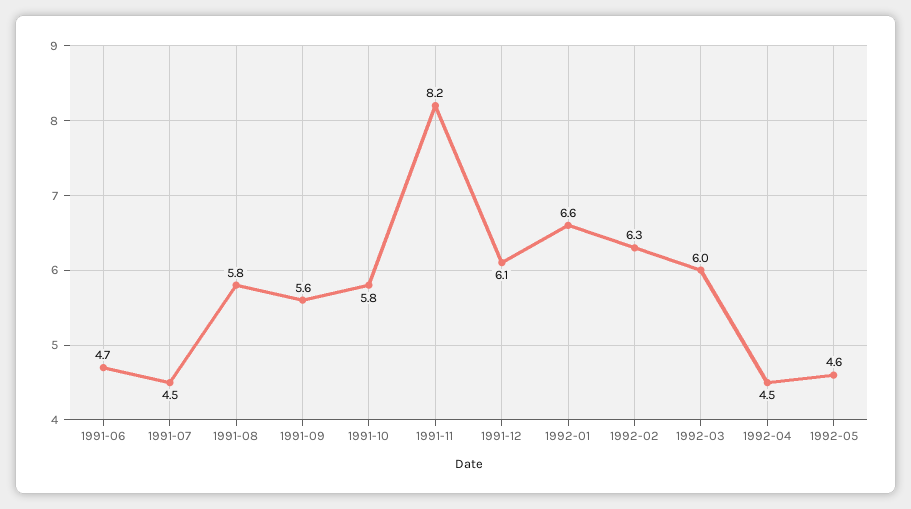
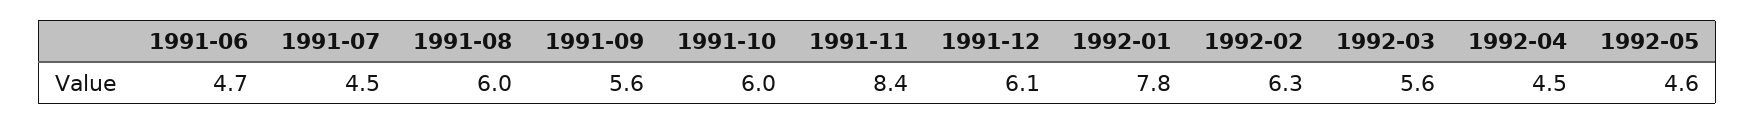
1991-08: 5.8 -> 6
1991-10: 5.8 -> 6
1991-11: 8.2 -> 8.4
1992-01: 6.6 -> 7.8
1992-03: 6 -> 5.6

